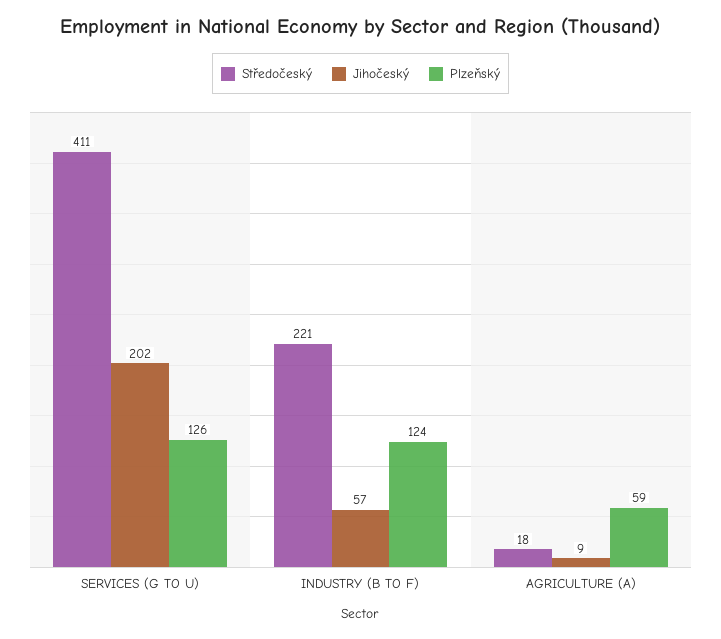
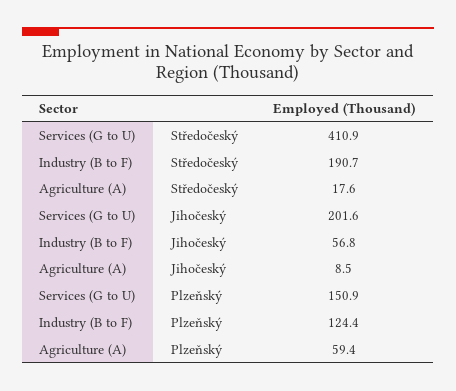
Plzeňský, SERVICES (G TO U): 126 -> 150.9
Středočeský, INDUSTRY (B TO F): 221 -> 190.7

